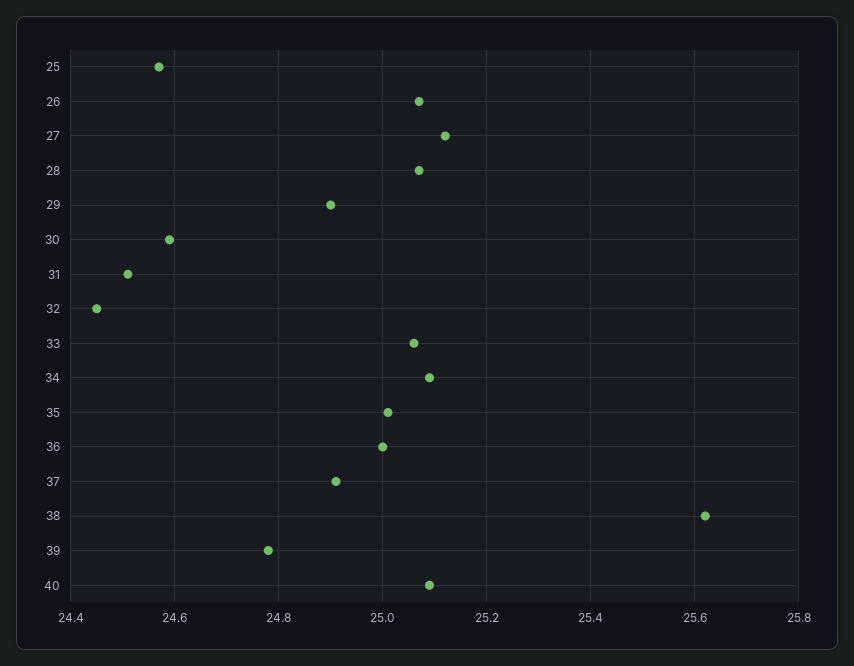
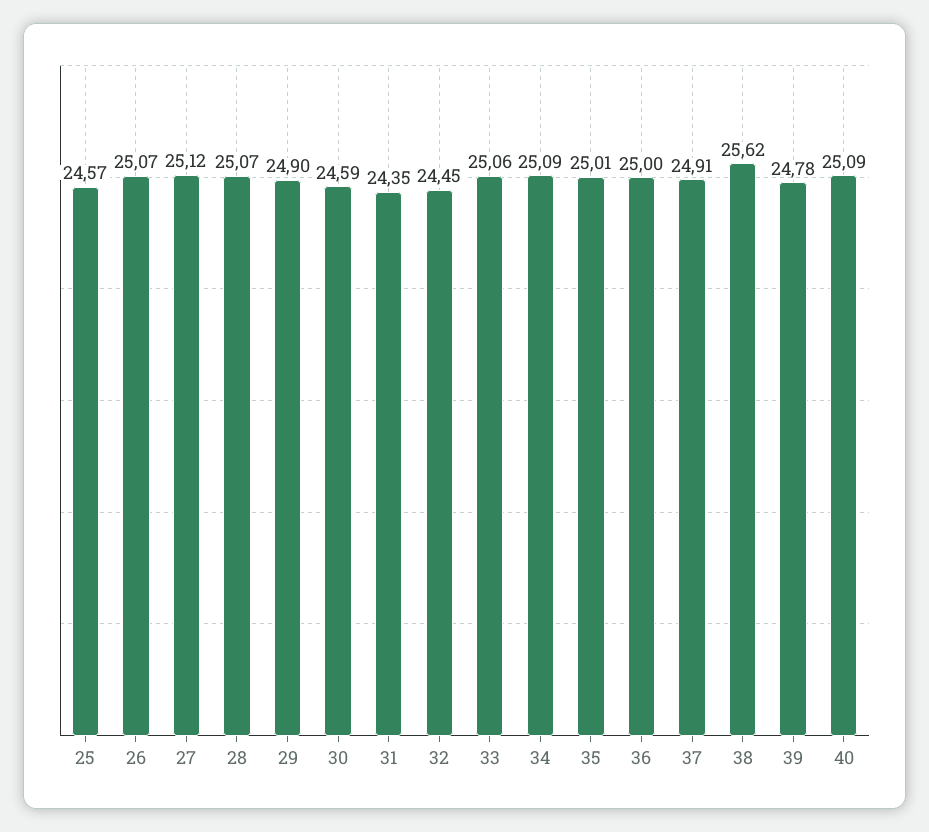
31: 24.5 -> 24.35

